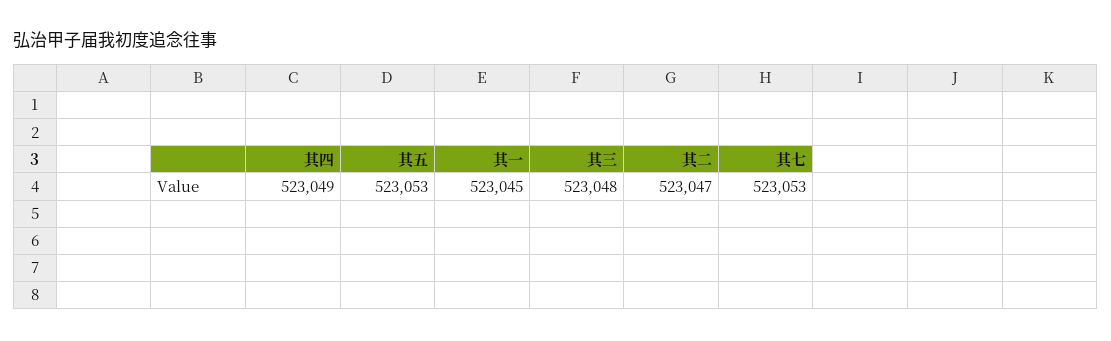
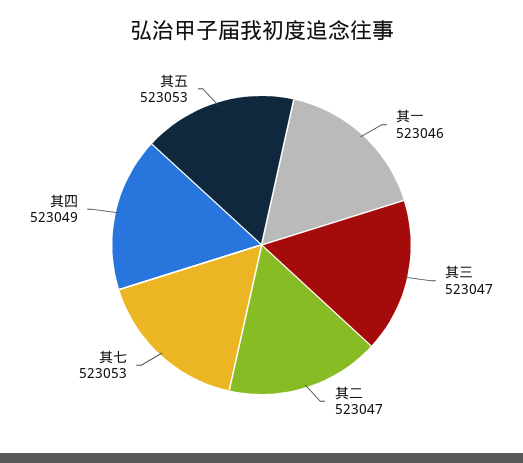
其一: 523045 -> 523046
其三: 523048 -> 523047

